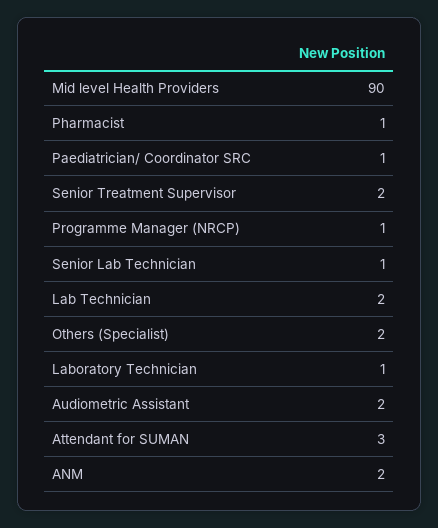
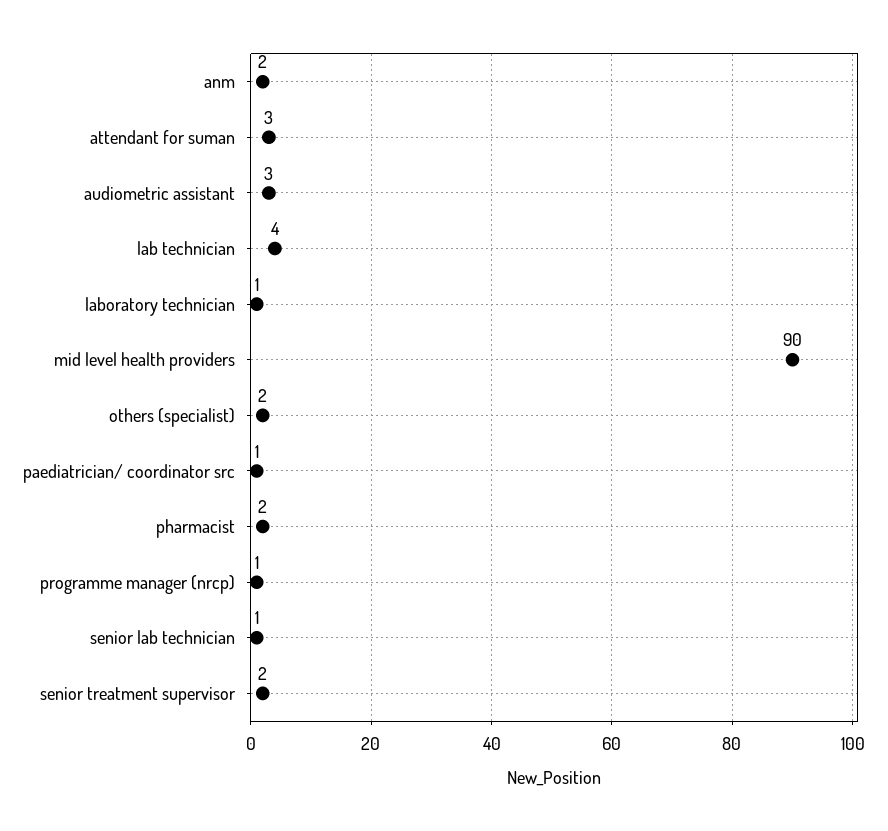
Pharmacist: 1 -> 2
Lab Technician: 2 -> 4
Audiometric Assistant: 2 -> 3

